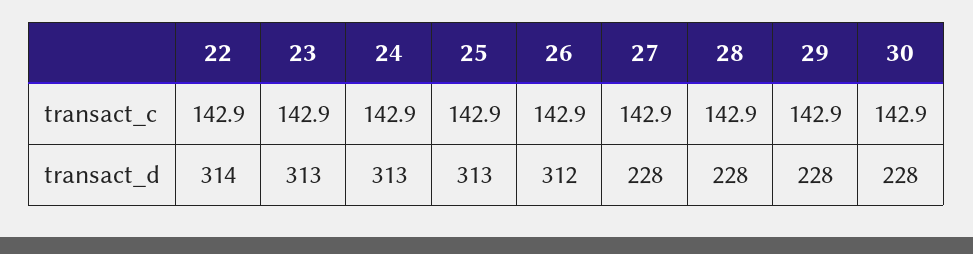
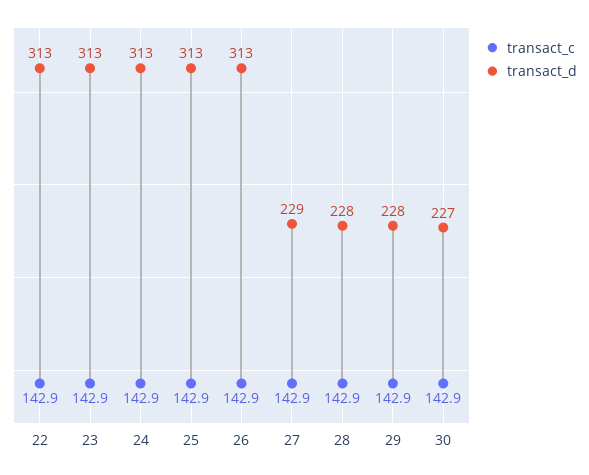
transact_d, 22: 314 -> 313
transact_d, 26: 312 -> 313
transact_d, 27: 228 -> 229
transact_d, 30: 228 -> 227

